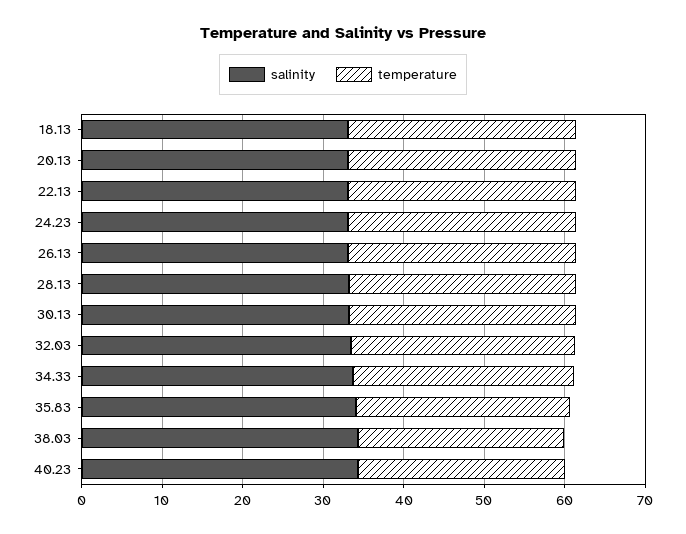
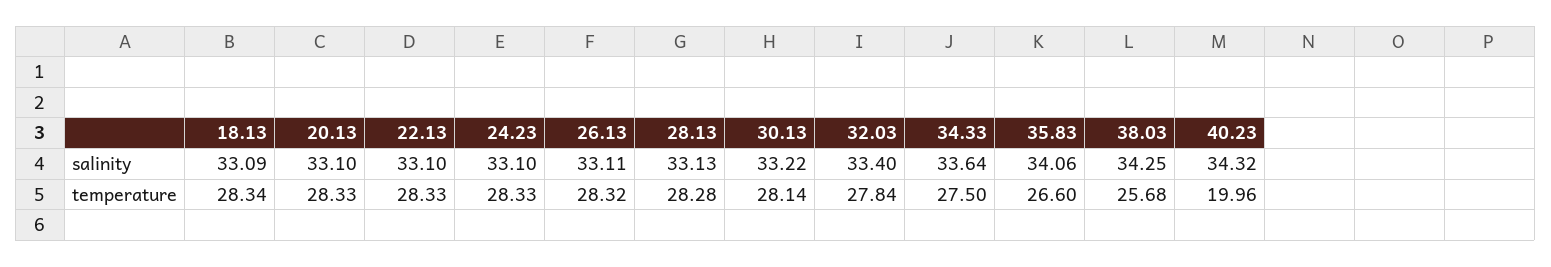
temperature, 40.23: 26 -> 19.96

